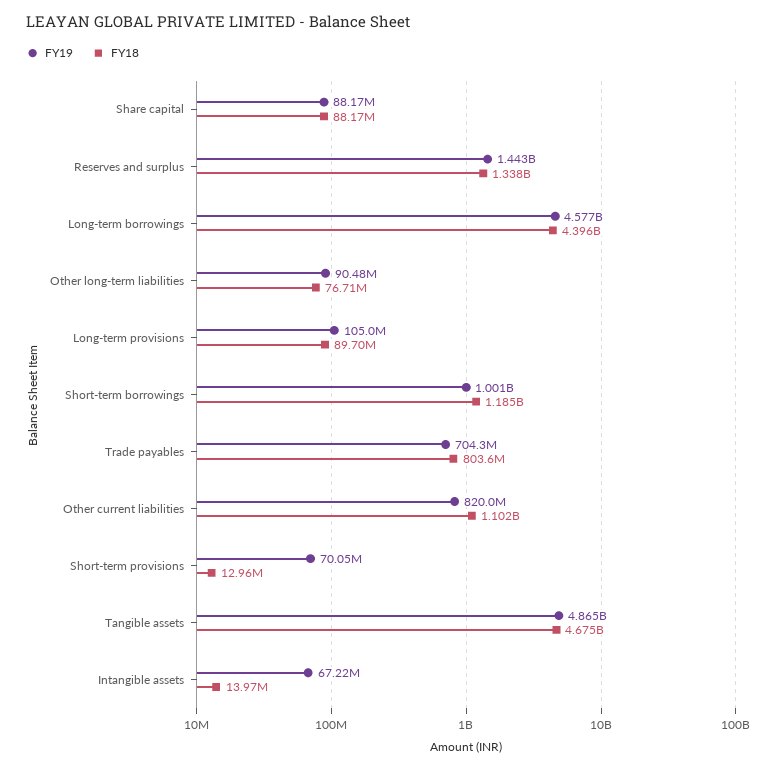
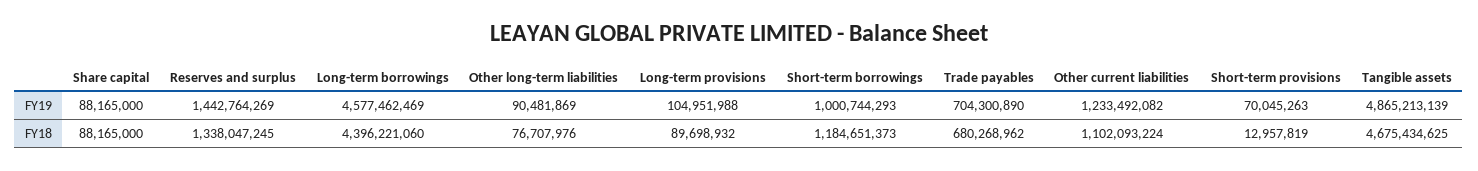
FY18, Trade payables: 803600000 -> 680268962
FY19, Other current liabilities: 820000000 -> 1233492082
FY19, Intangible assets: 67220000 -> none
FY18, Intangible assets: 13970000 -> none

